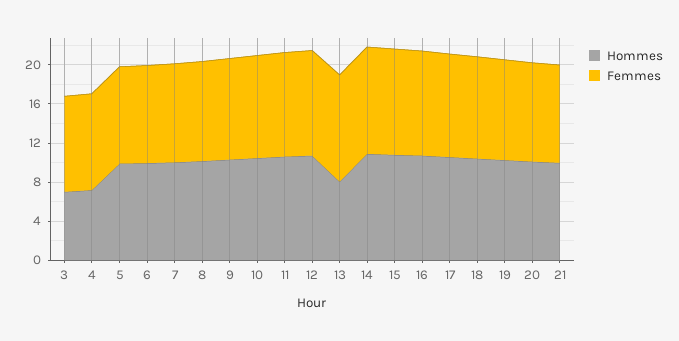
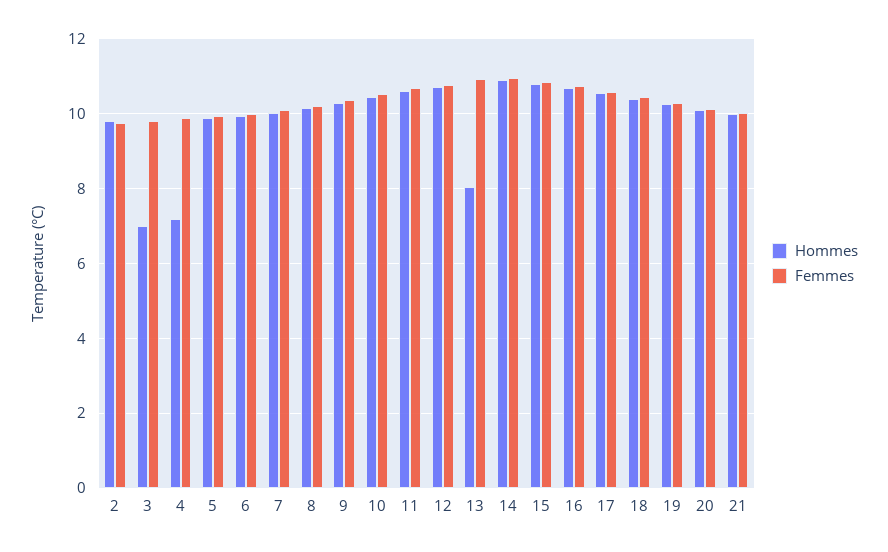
Hommes, 2: none -> 9.8
Femmes, 2: none -> 9.8

